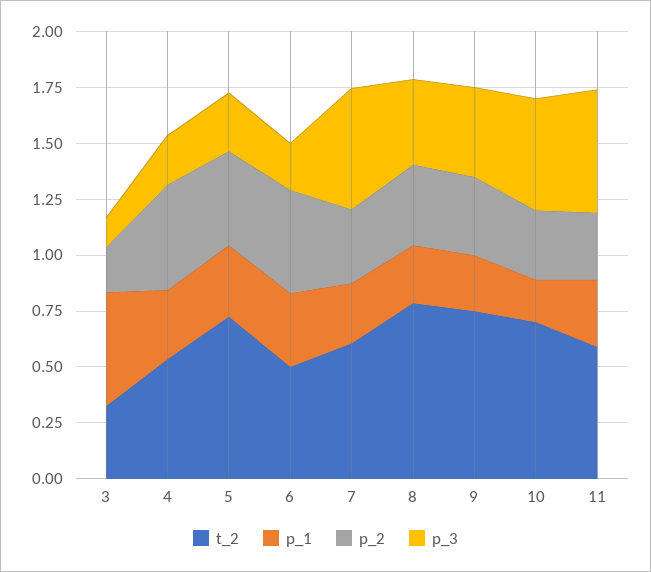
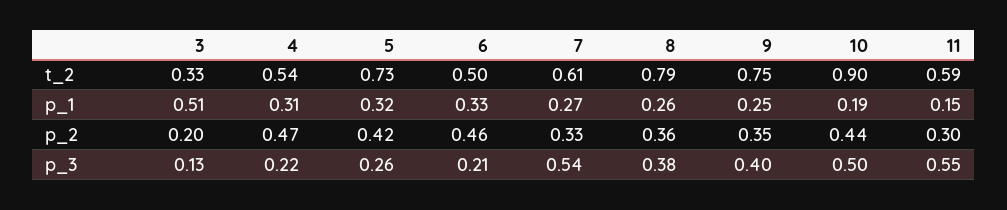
t_2, 10: 0.7 -> 0.9
p_2, 10: 0.3 -> 0.44
p_1, 11: 0.3 -> 0.15

